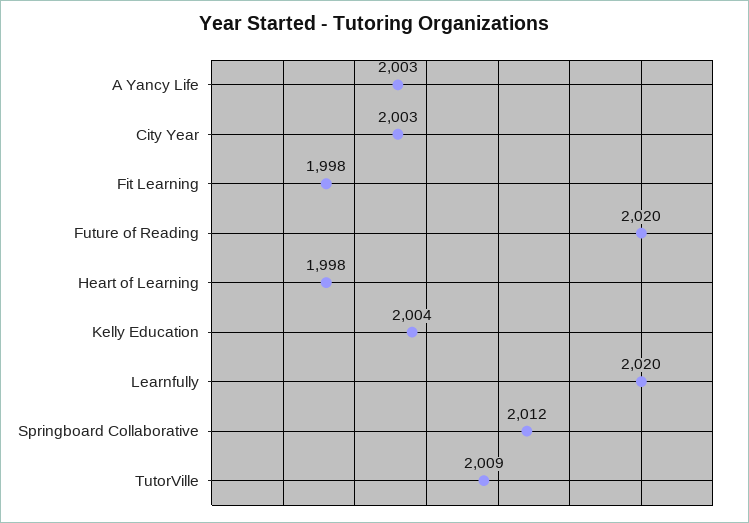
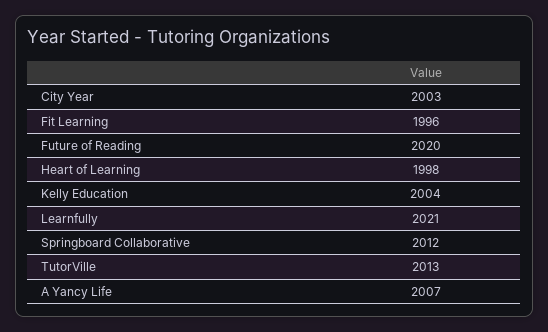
A Yancy Life: 2003 -> 2007
Fit Learning: 1998 -> 1996
Learnfully: 2020 -> 2021
TutorVille: 2009 -> 2013

